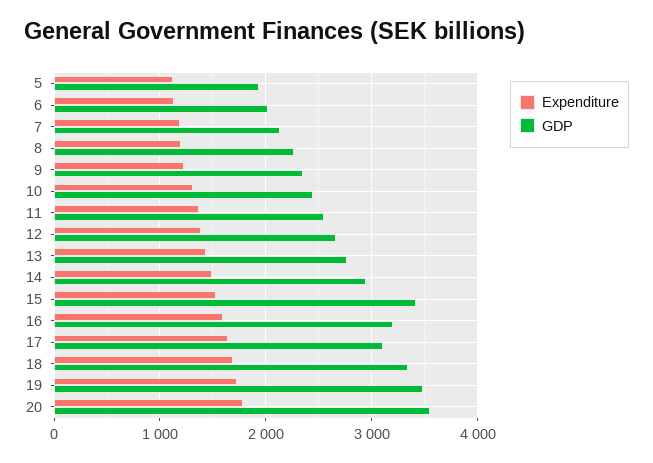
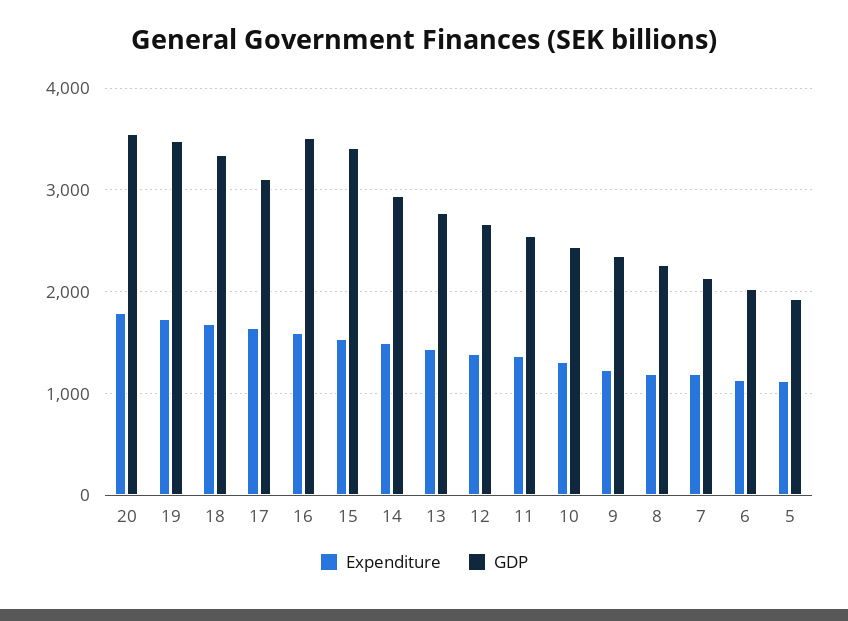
GDP, 16: 3200 -> 3500

